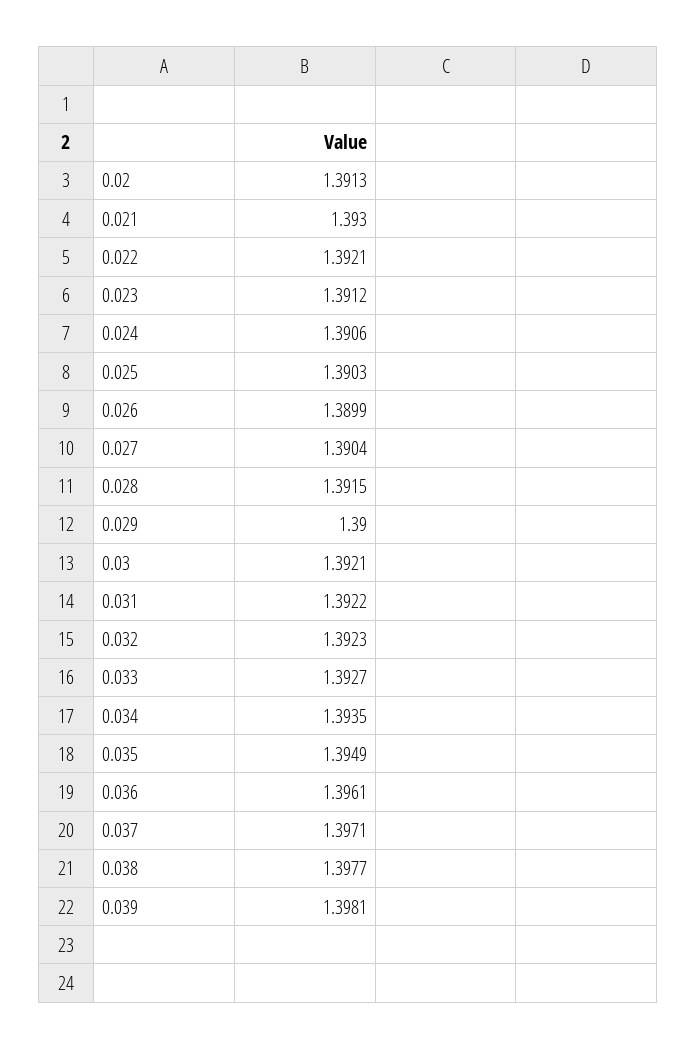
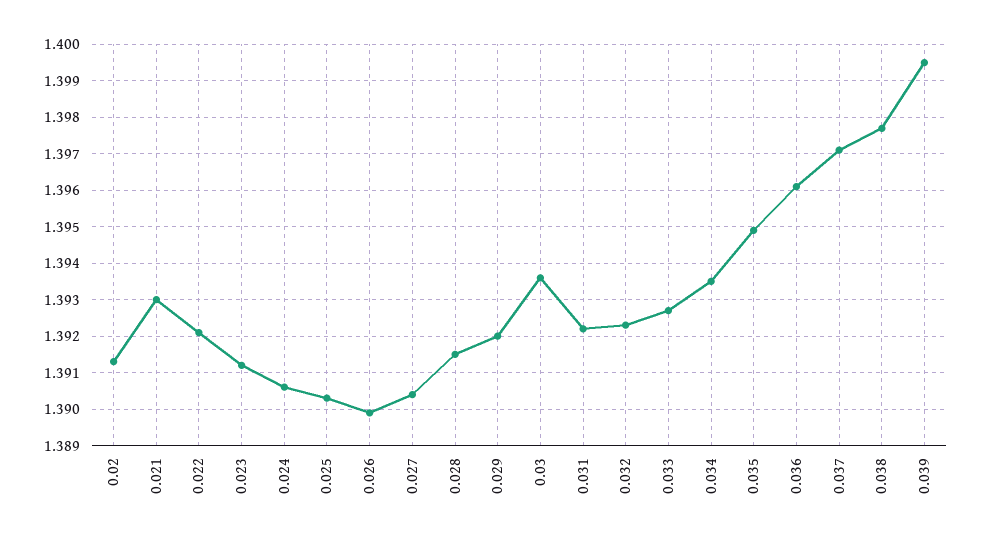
0.029: 1.39 -> 1.392
0.03: 1.3921 -> 1.3935
0.039: 1.3981 -> 1.3995

